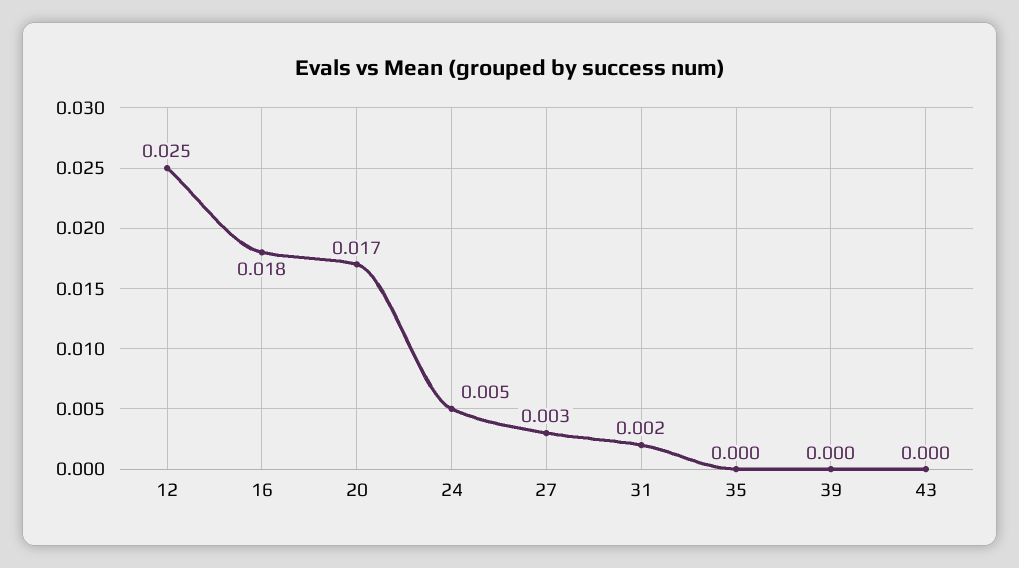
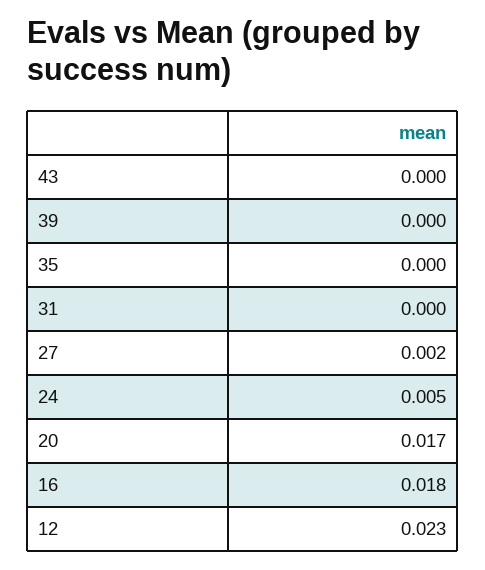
12: 0.025 -> 0.023
27: 0.003 -> 0.002
31: 0.002 -> 0

